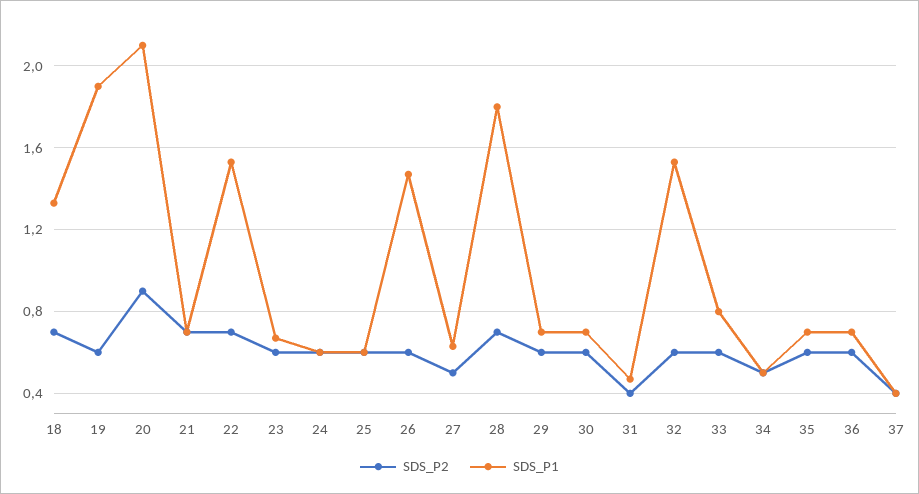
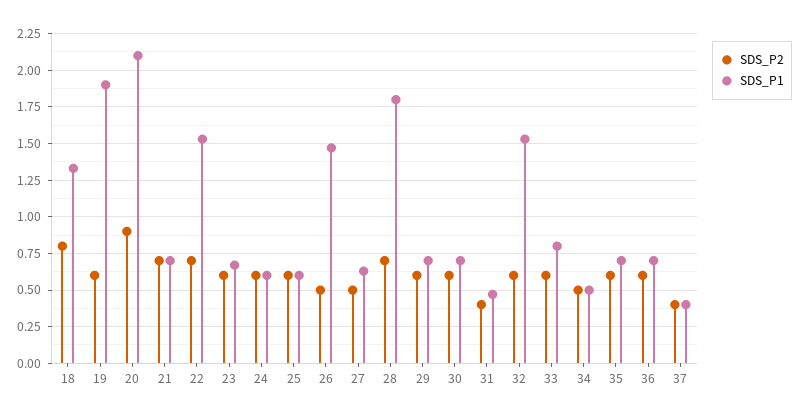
SDS_P2, 18: 0.7 -> 0.8
SDS_P2, 26: 0.6 -> 0.5

